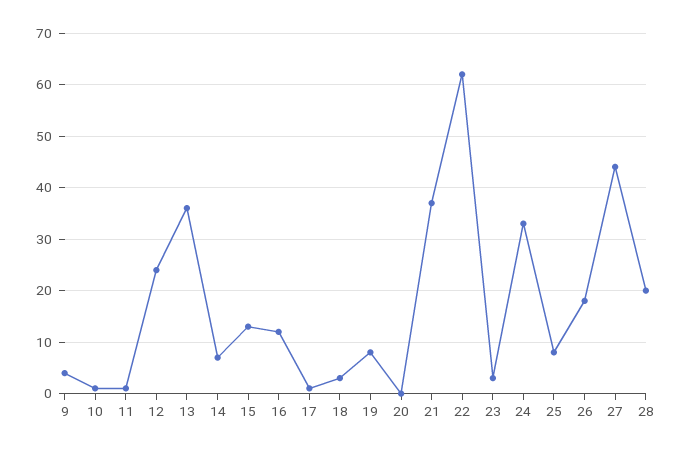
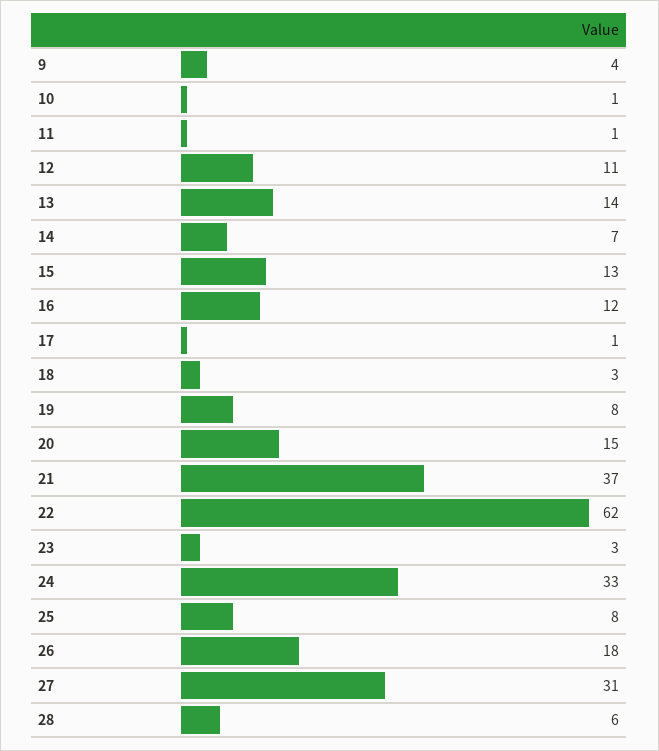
12: 25 -> 11
13: 35 -> 14
20: 0 -> 15
27: 45 -> 31
28: 20 -> 6

